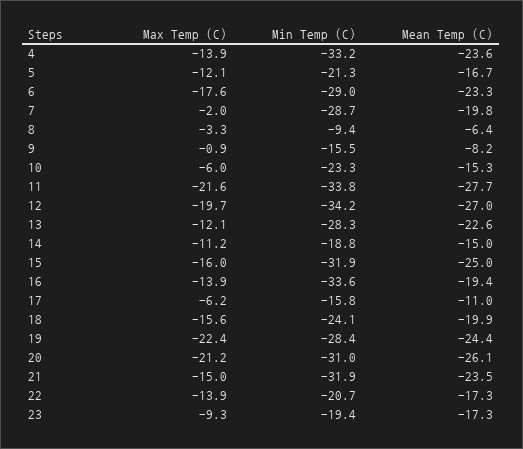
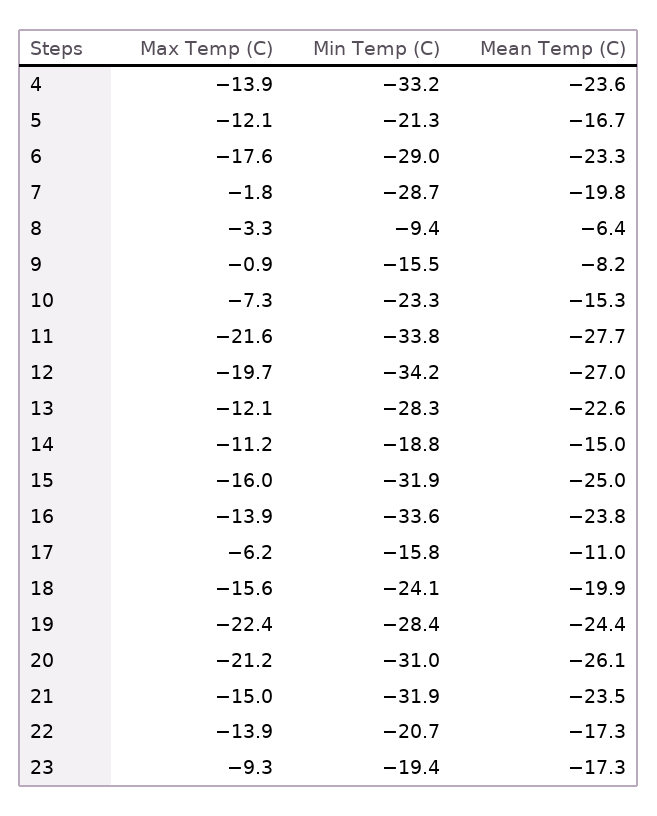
Max Temp (C), 7: -2 -> -1.8
Max Temp (C), 10: -6 -> -7.3
Mean Temp (C), 16: -19.4 -> -23.8

